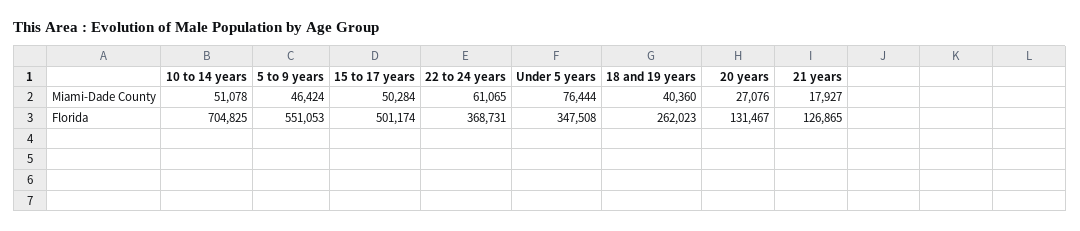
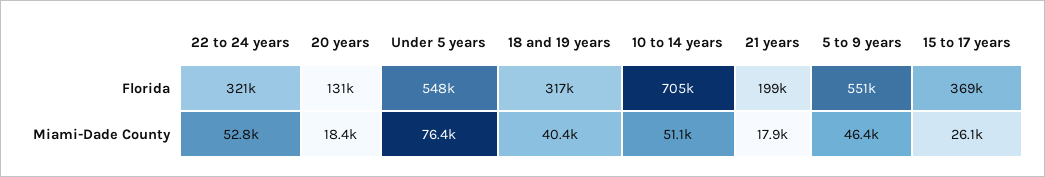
15 to 17 years, Miami-Dade County: 50284 -> 26100
22 to 24 years, Miami-Dade County: 61065 -> 52800
20 years, Miami-Dade County: 27076 -> 18400
15 to 17 years, Florida: 501174 -> 369000
22 to 24 years, Florida: 368731 -> 321000
Under 5 years, Florida: 347508 -> 548000
18 and 19 years, Florida: 262023 -> 317000
21 years, Florida: 126865 -> 199000

